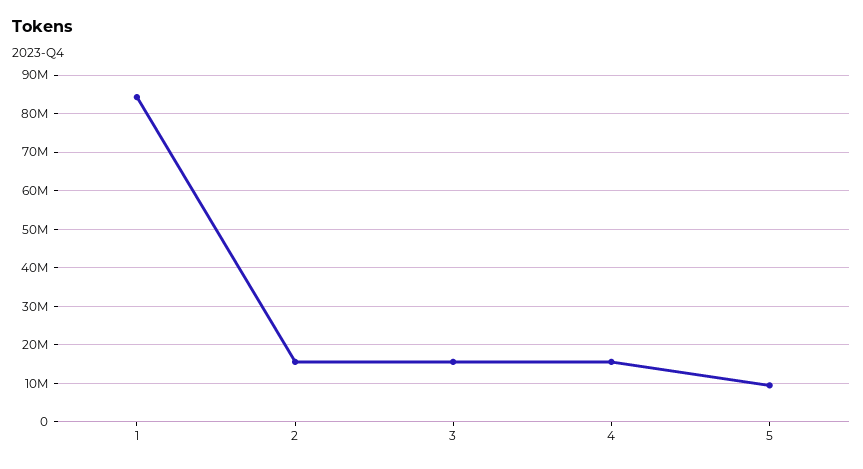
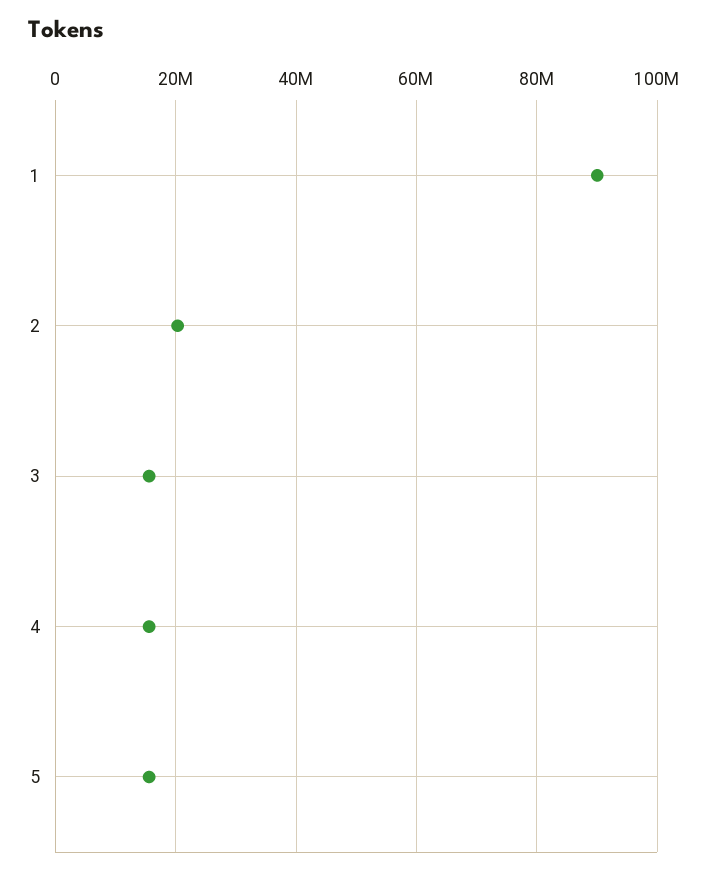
1: 84000000 -> 90000000
2: 16000000 -> 20000000
5: 10000000 -> 16000000

